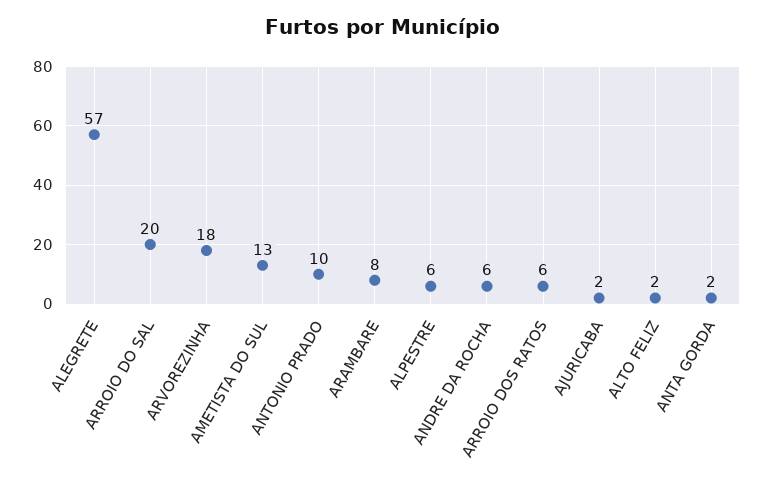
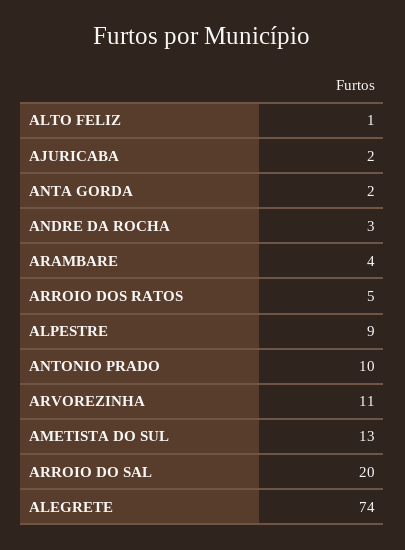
ALEGRETE: 57 -> 74
ARVOREZINHA: 18 -> 11
ARAMBARE: 8 -> 4
ALPESTRE: 6 -> 9
ANDRE DA ROCHA: 6 -> 3
ARROIO DOS RATOS: 6 -> 5
ALTO FELIZ: 2 -> 1

